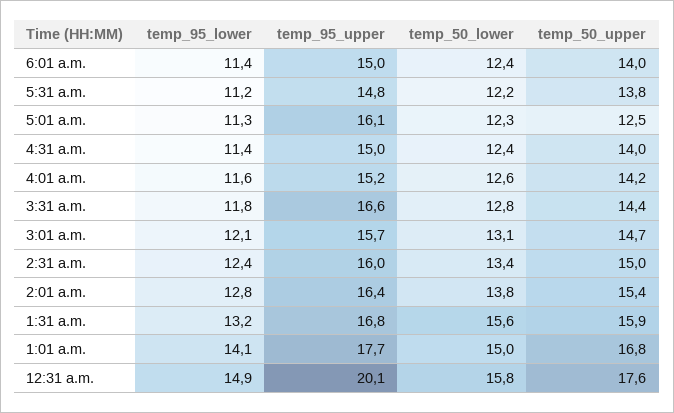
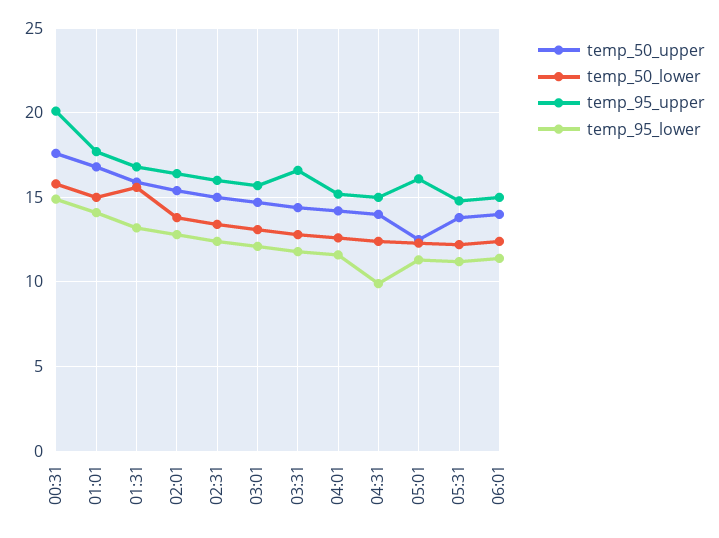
temp_95_lower, 4:31 a.m.: 11.4 -> 10

